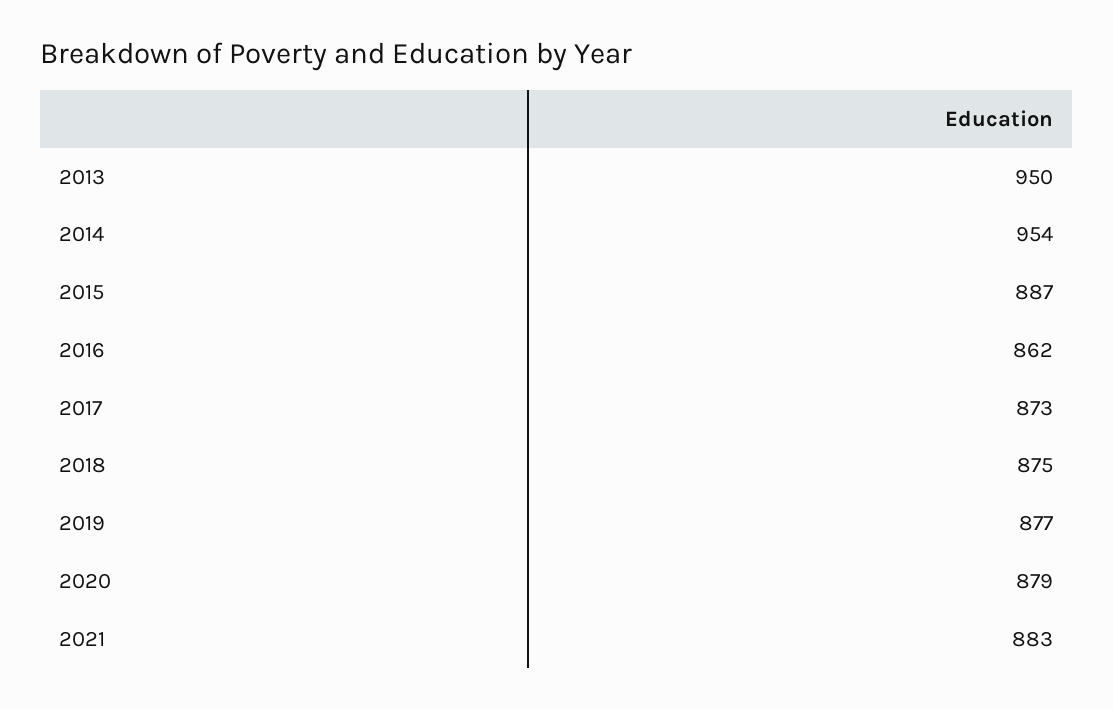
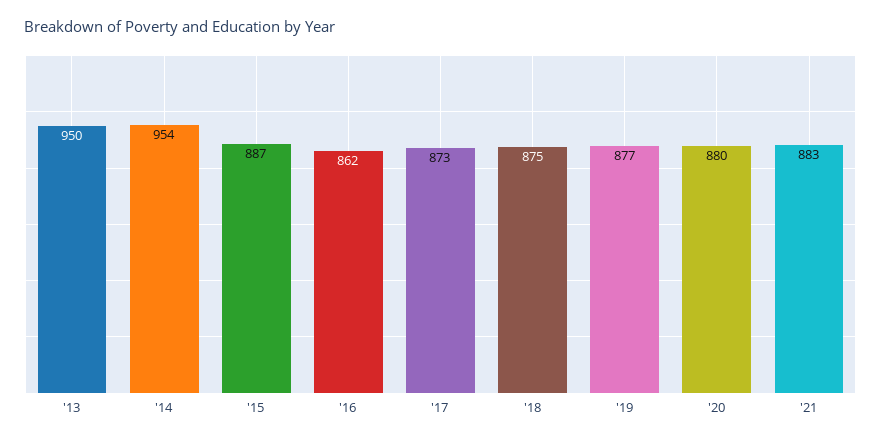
2020: 879 -> 880

